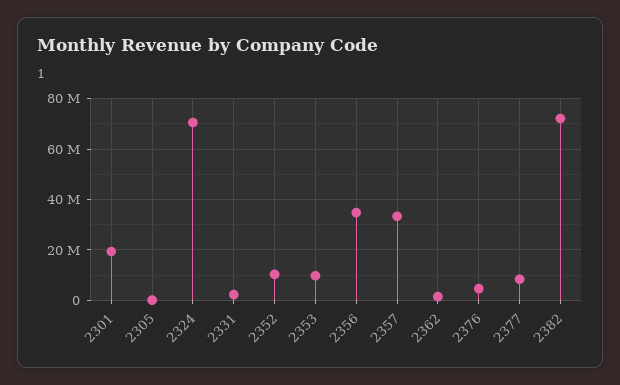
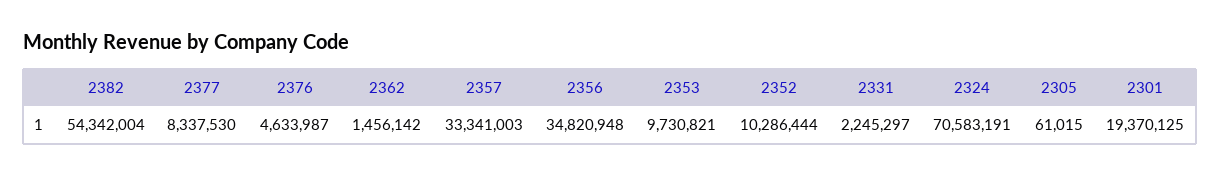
2382: 72500000 -> 54342004

